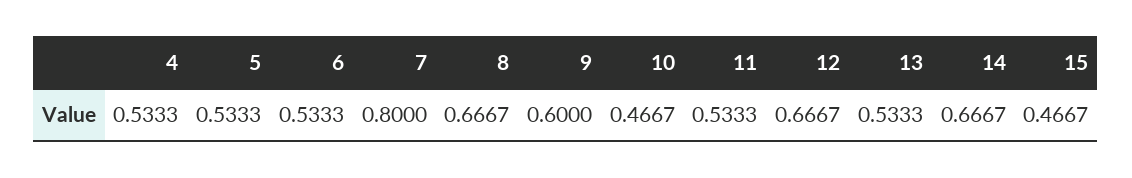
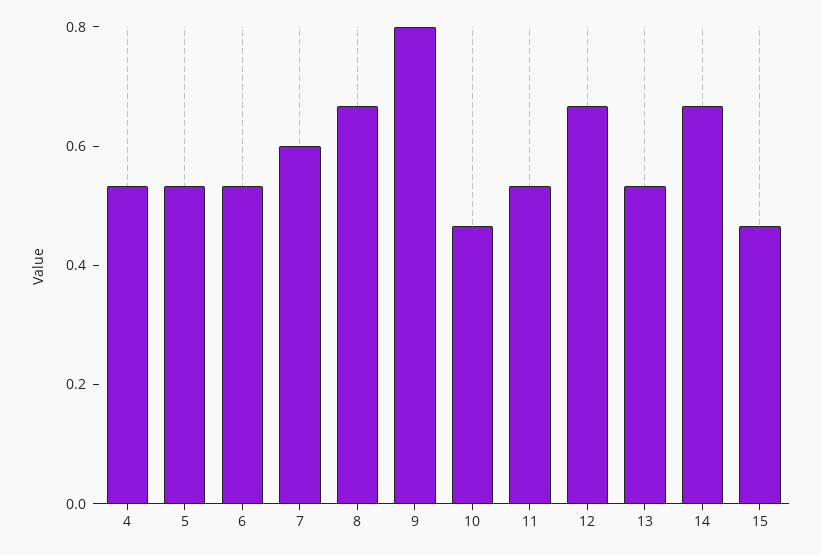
7: 0.8 -> 0.6
9: 0.6 -> 0.8

